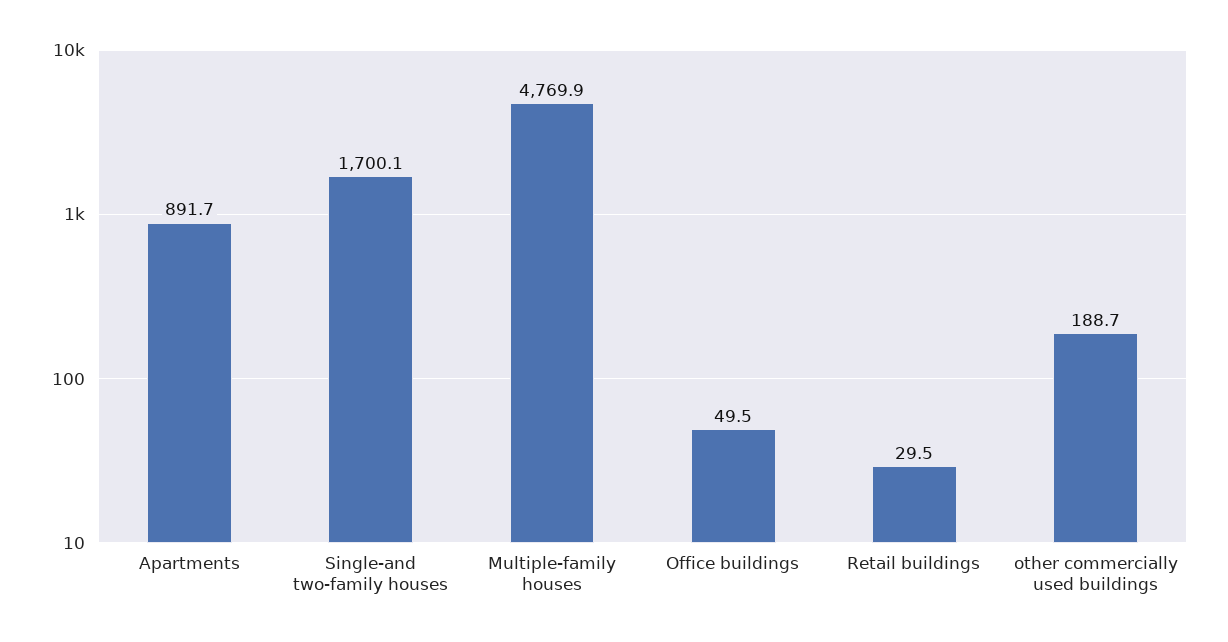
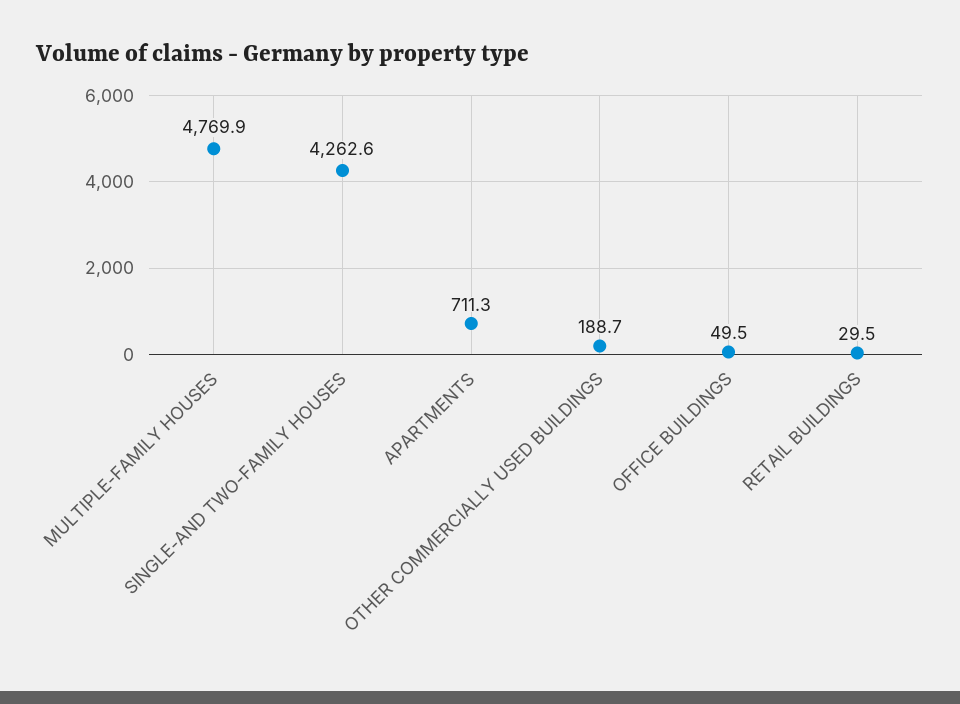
Apartments: 891.7 -> 711.3
Single-and two-family houses: 1700.1 -> 4262.6

